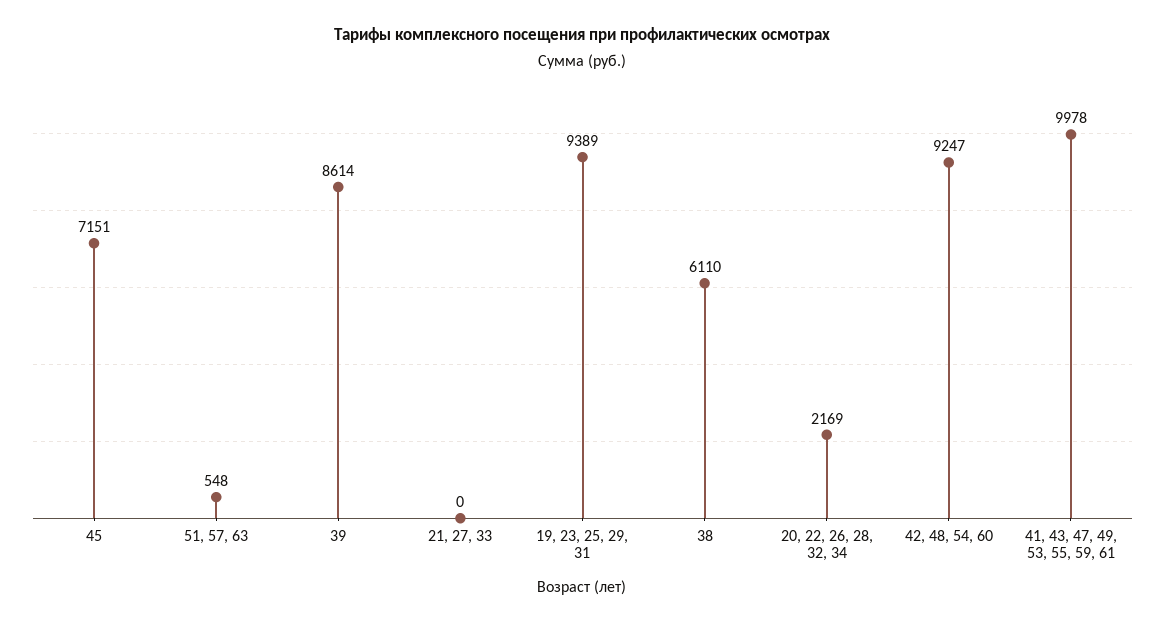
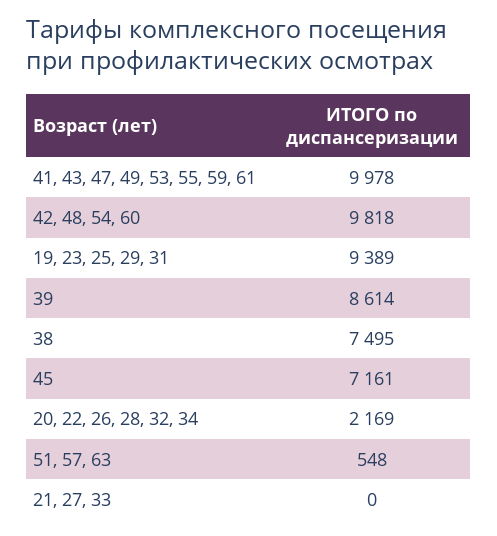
45: 7151 -> 7161
38: 6110 -> 7495
42, 48, 54, 60: 9247 -> 9818

